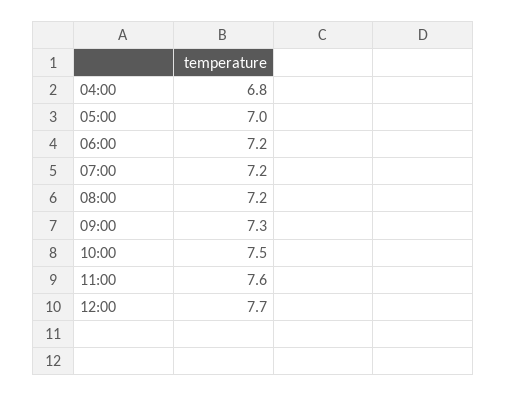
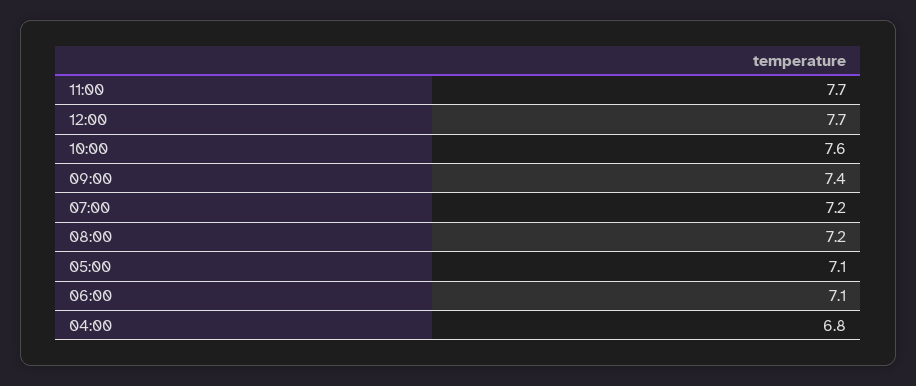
05:00: 7 -> 7.1
06:00: 7.2 -> 7.1
09:00: 7.3 -> 7.4
10:00: 7.5 -> 7.6
11:00: 7.6 -> 7.7

